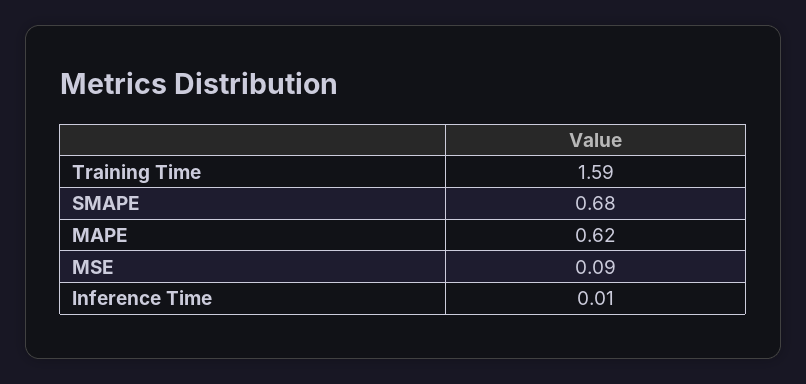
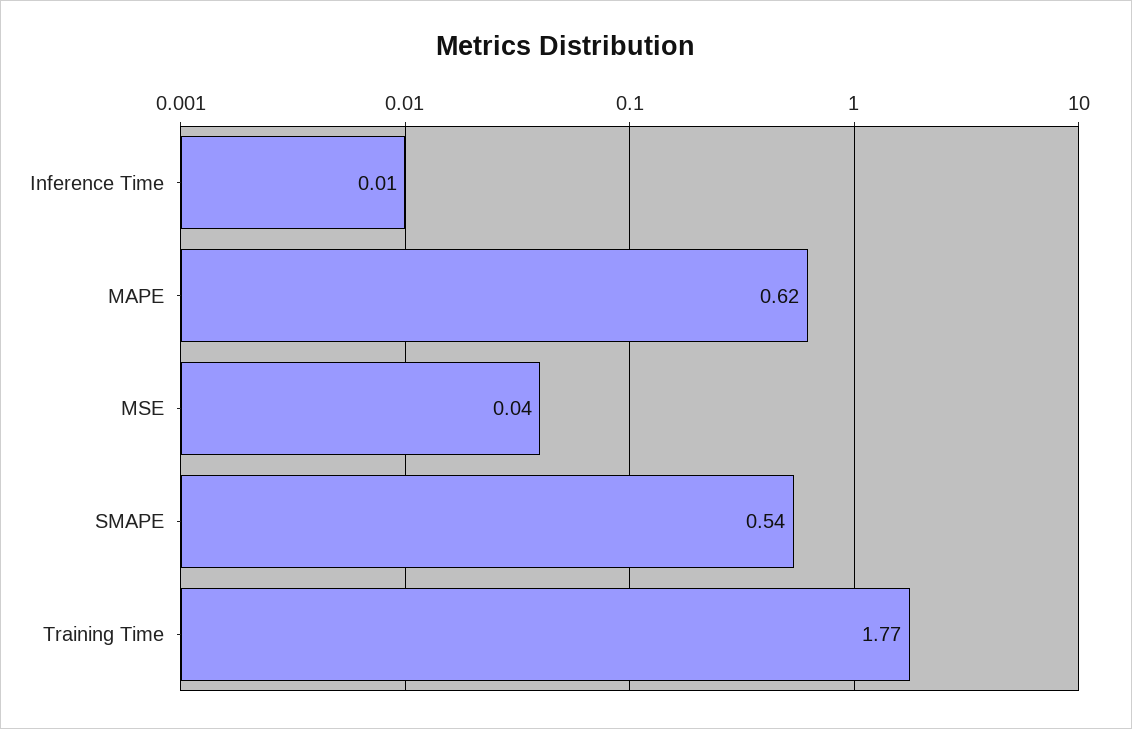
Training Time: 1.59 -> 1.77
SMAPE: 0.68 -> 0.54
MSE: 0.09 -> 0.04

